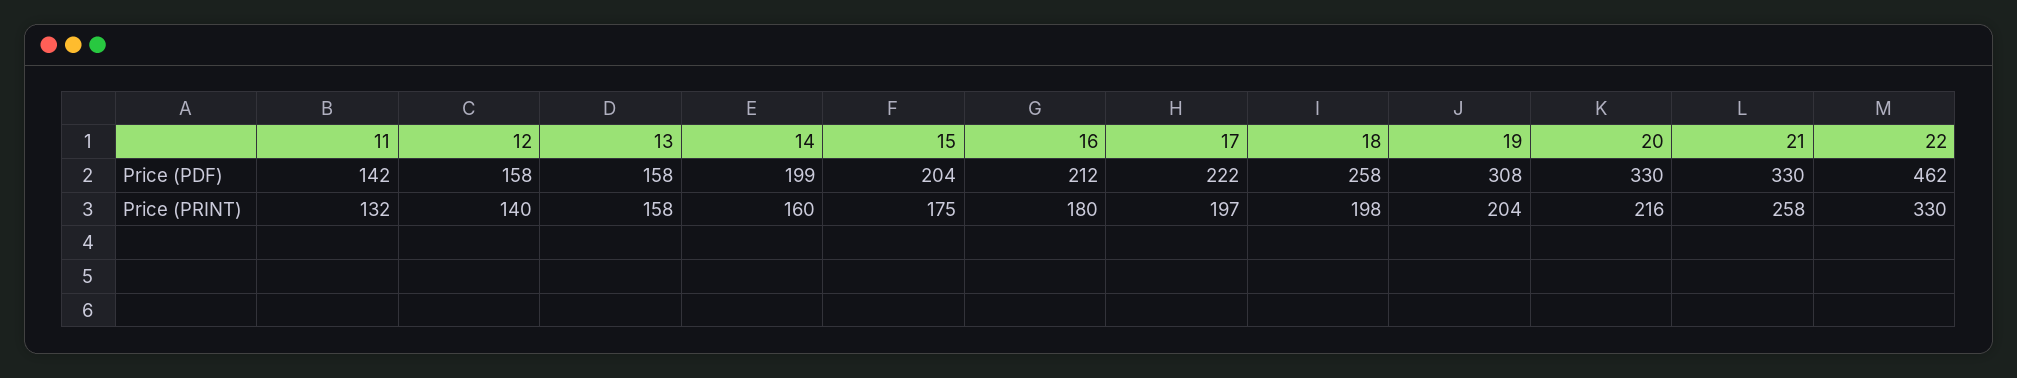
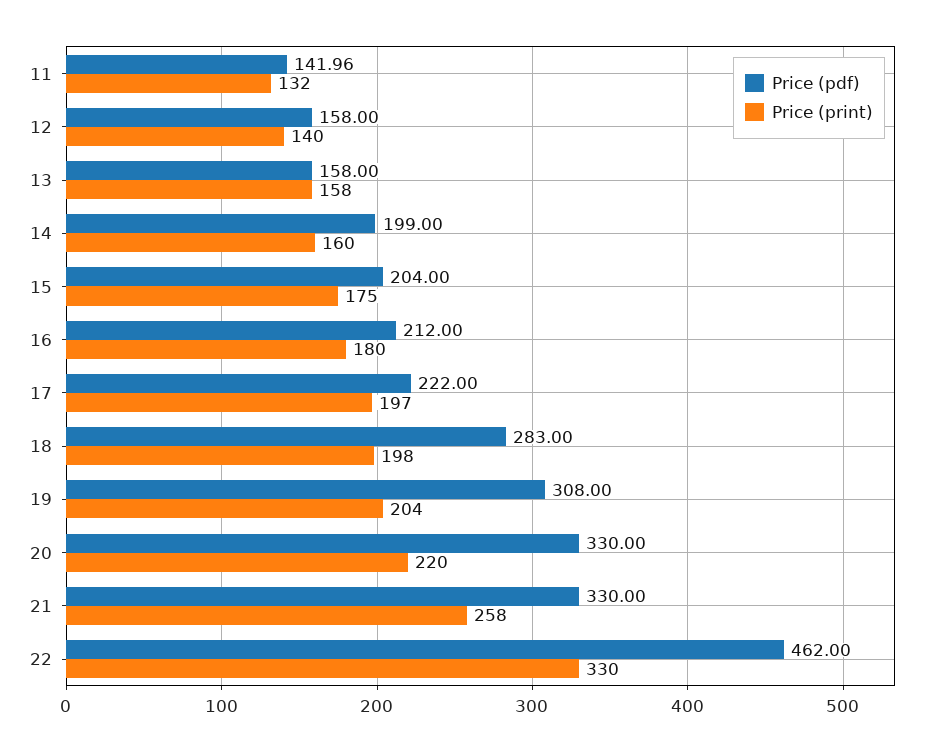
Price (PDF), 18: 258 -> 283
Price (PRINT), 20: 216 -> 220

